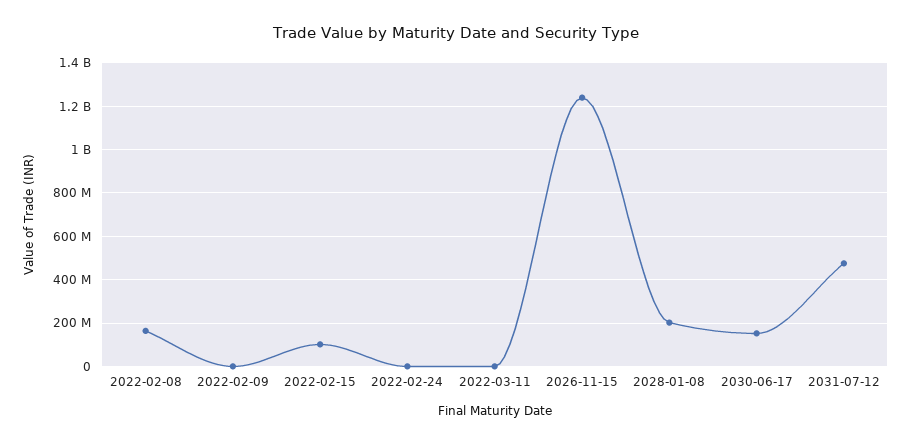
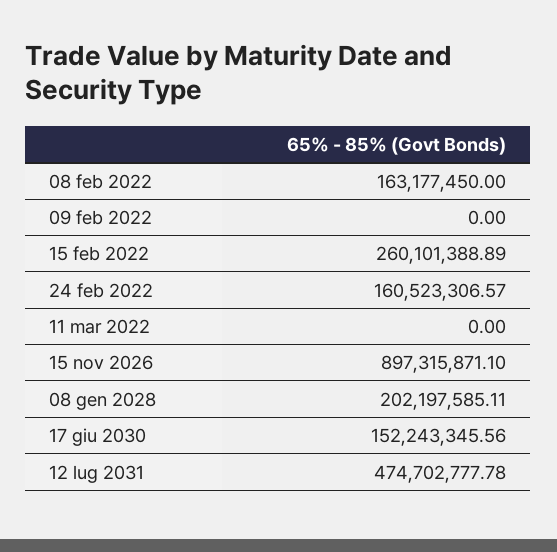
2022-02-15: 100000000 -> 260101388.89
2022-02-24: 0 -> 160523306.57
2026-11-15: 1250000000 -> 897315871.1

